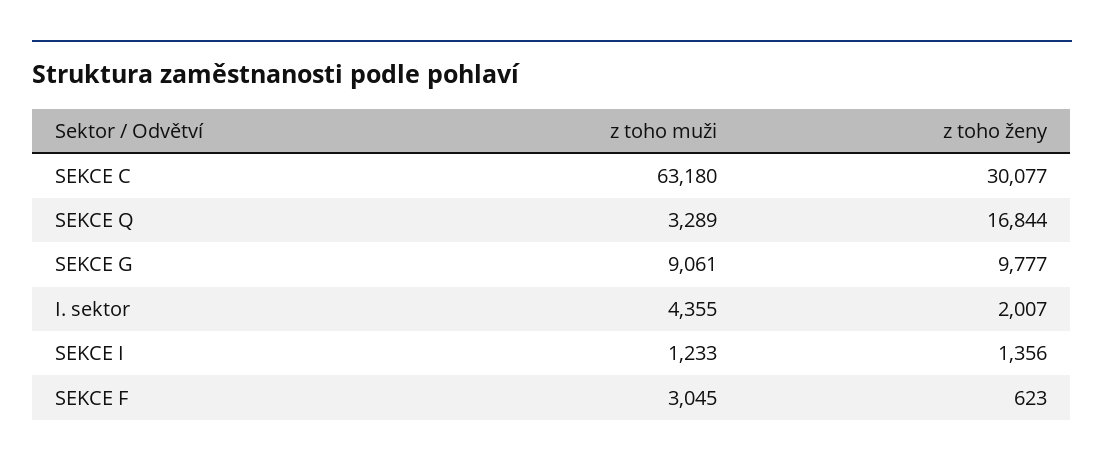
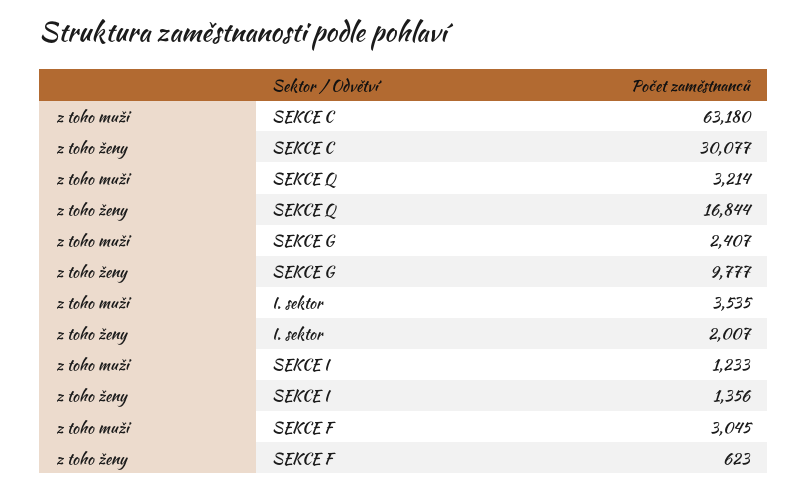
z toho muži, SEKCE Q: 3289 -> 3214
z toho muži, SEKCE G: 9061 -> 2407
z toho muži, I. sektor: 4355 -> 3535

